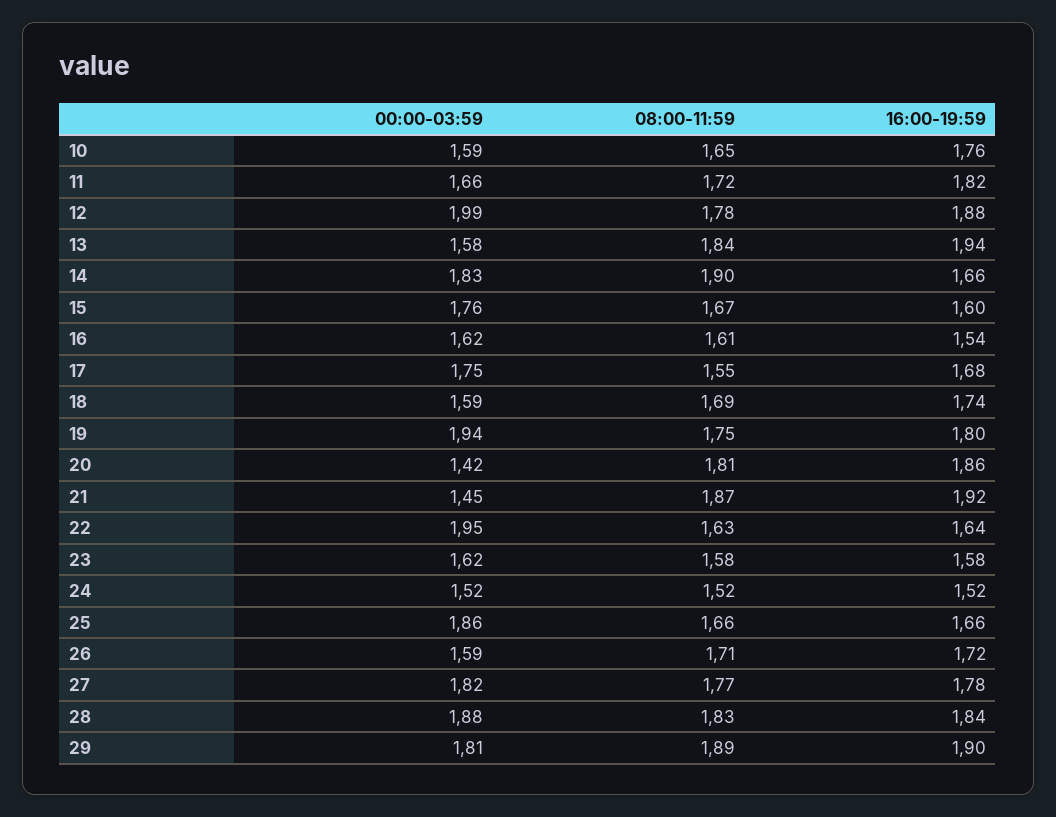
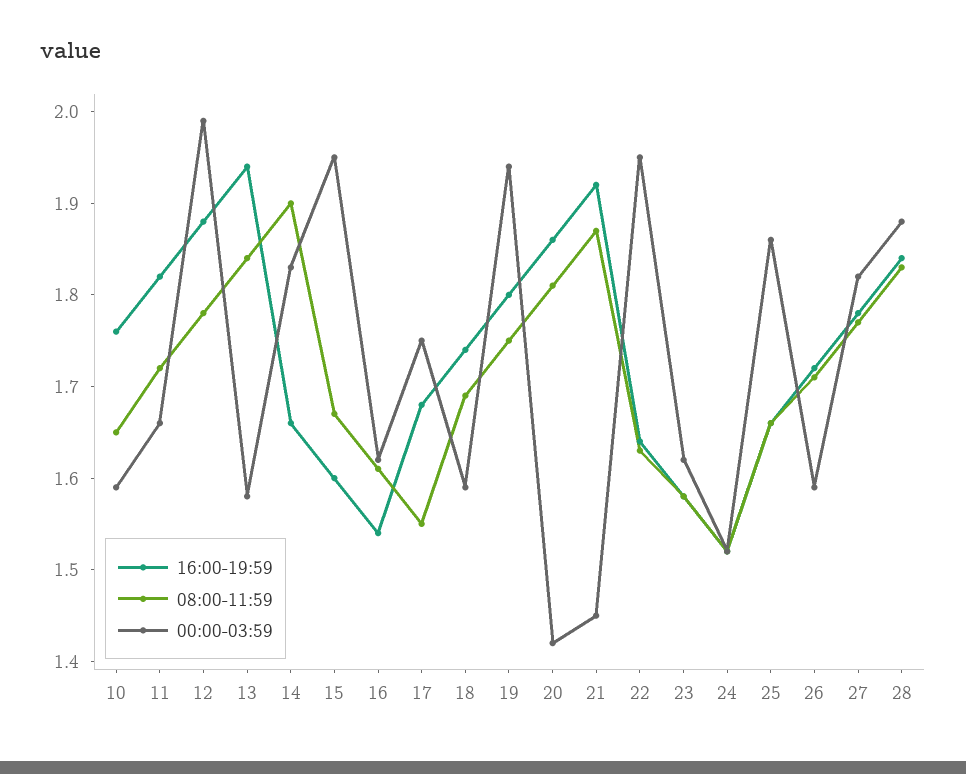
00:00-03:59, 15: 1.76 -> 1.95
00:00-03:59, 29: 1.81 -> none
08:00-11:59, 29: 1.89 -> none
16:00-19:59, 29: 1.9 -> none

